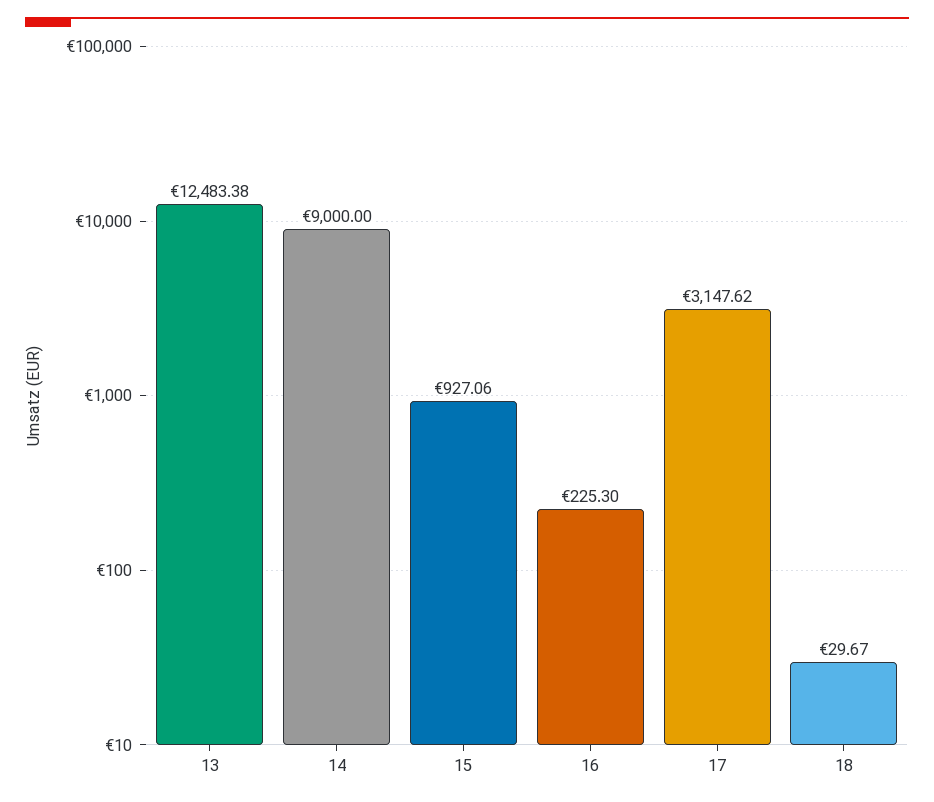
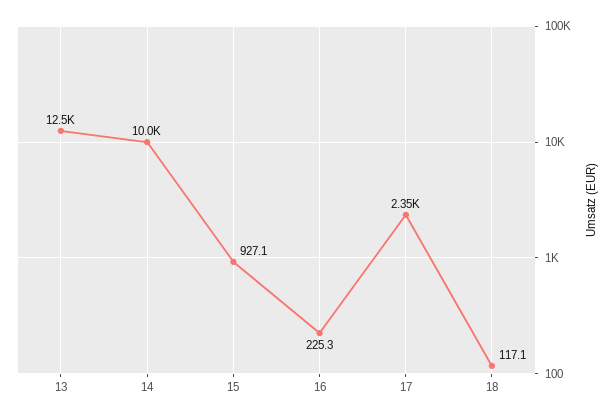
14: 9000 -> 10000
17: 3147.62 -> 2350
18: 29.67 -> 117.1

